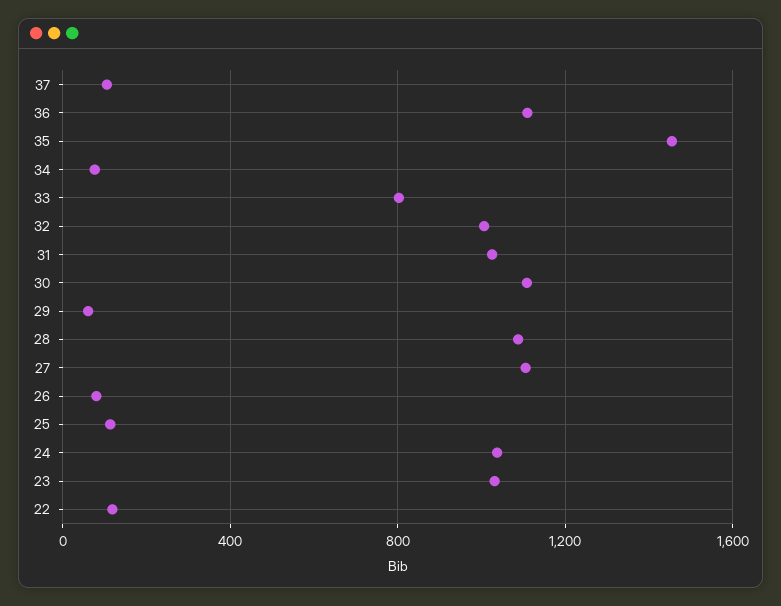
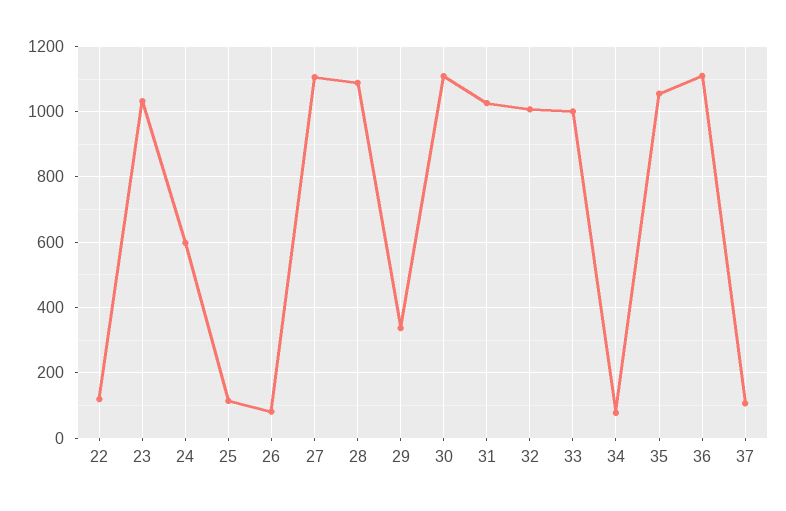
35: 1450 -> 1060
33: 800 -> 1000
29: 50 -> 340
24: 1050 -> 600

